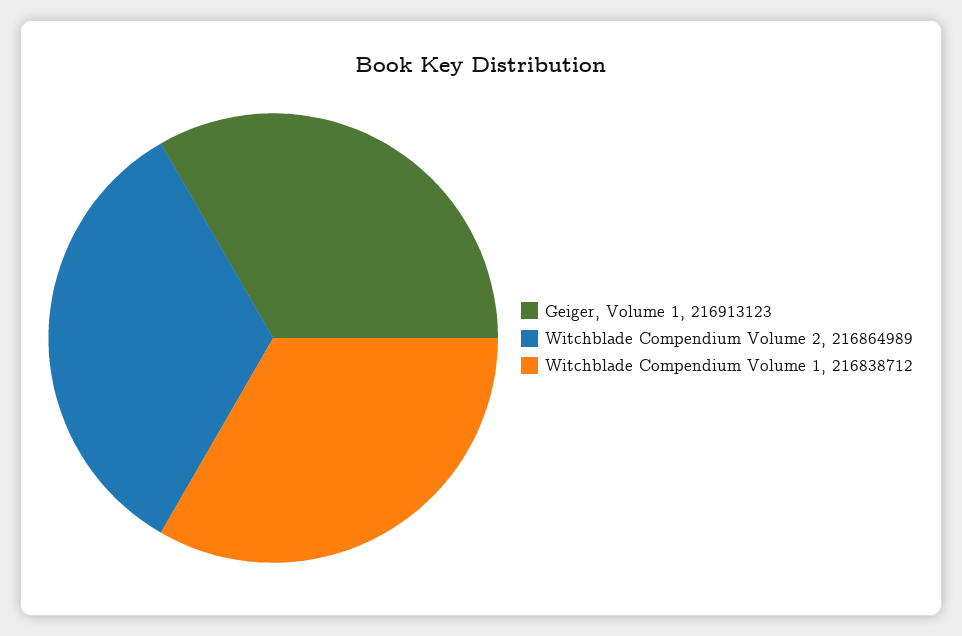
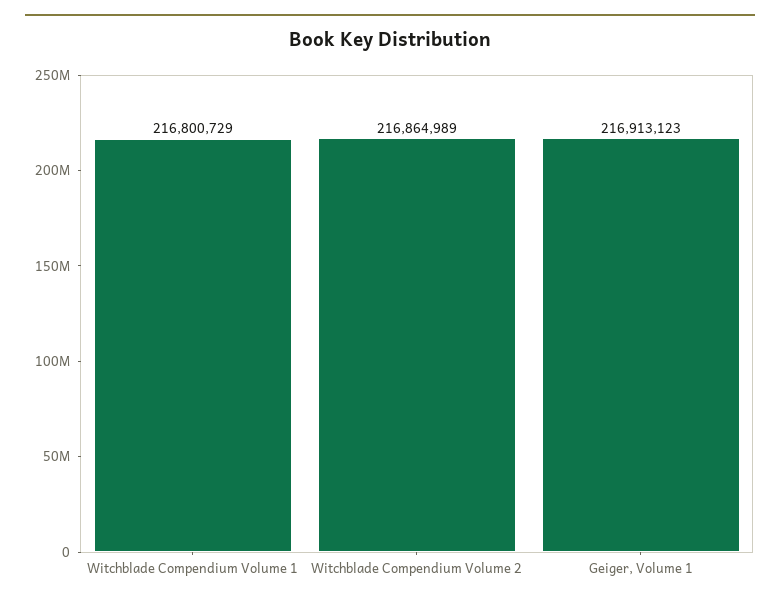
Witchblade Compendium Volume 1: 216838712 -> 216800729

